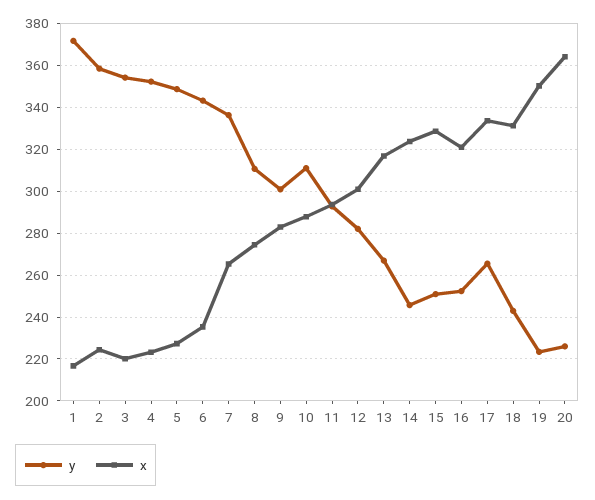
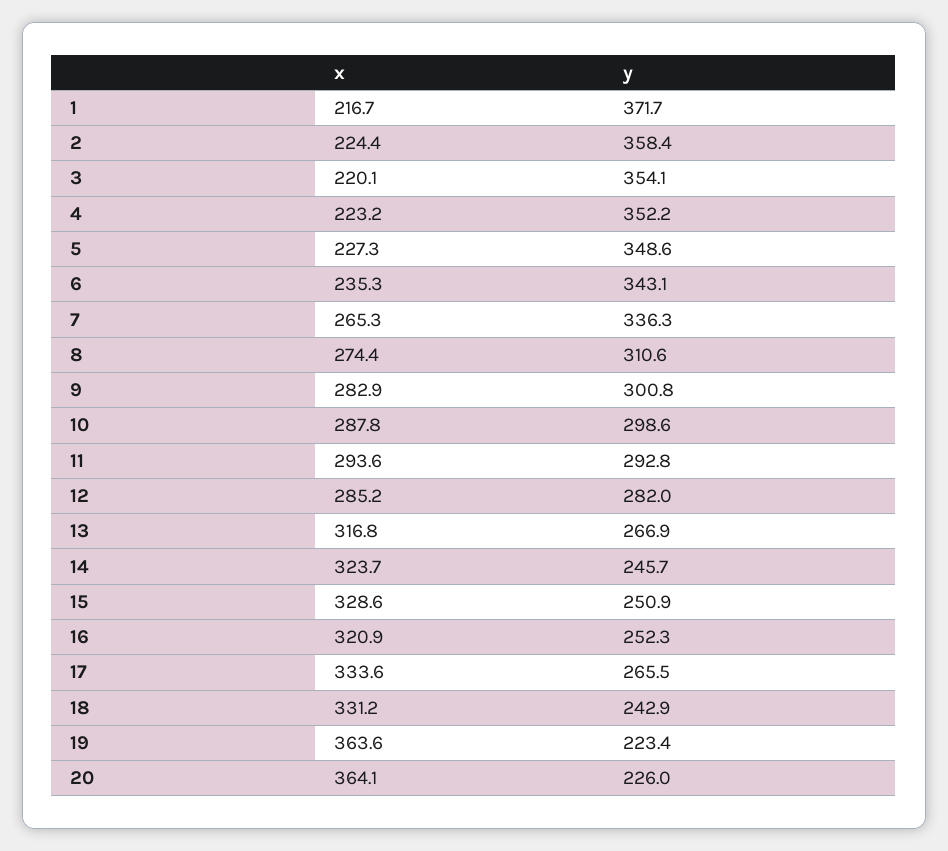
y, 10: 310 -> 298.6
x, 12: 300 -> 285.2
x, 19: 350 -> 363.6

